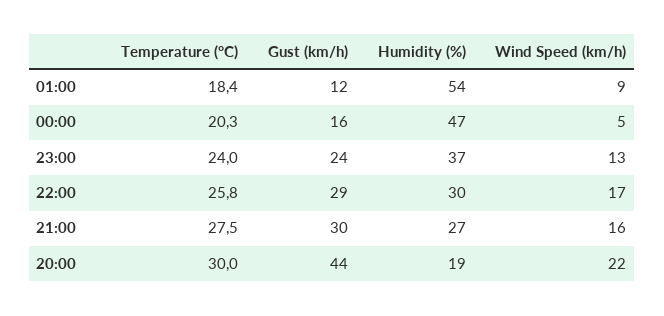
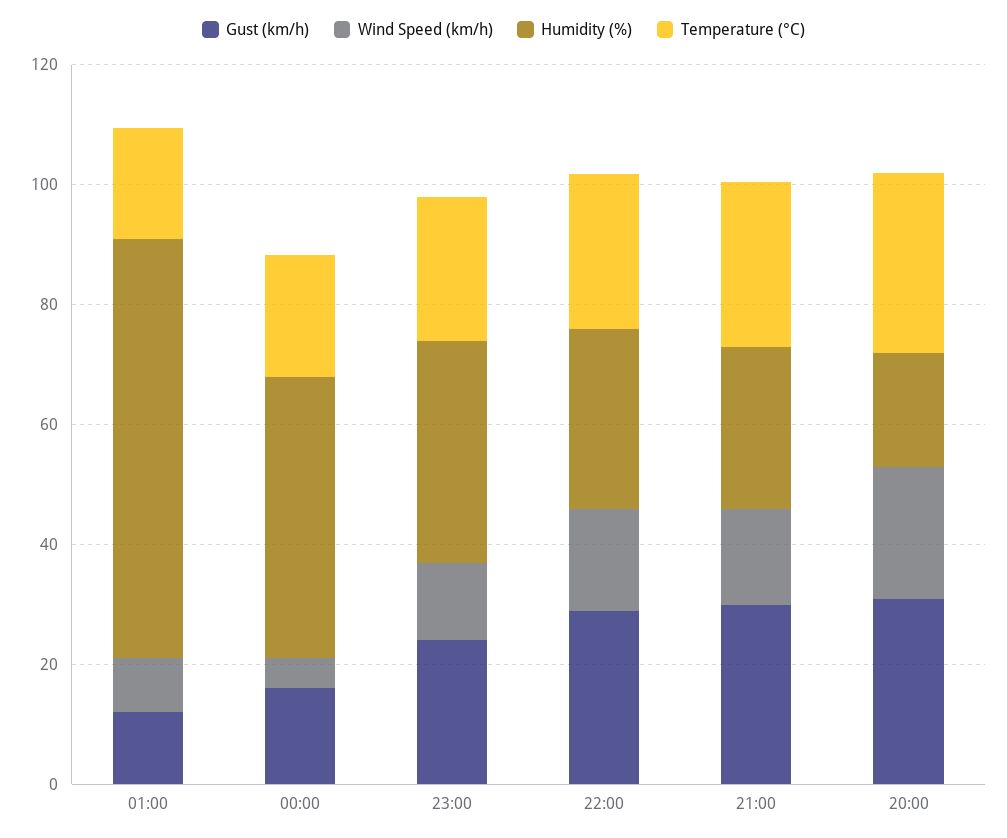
Humidity (%), 01:00: 54 -> 70
Gust (km/h), 20:00: 44 -> 30

